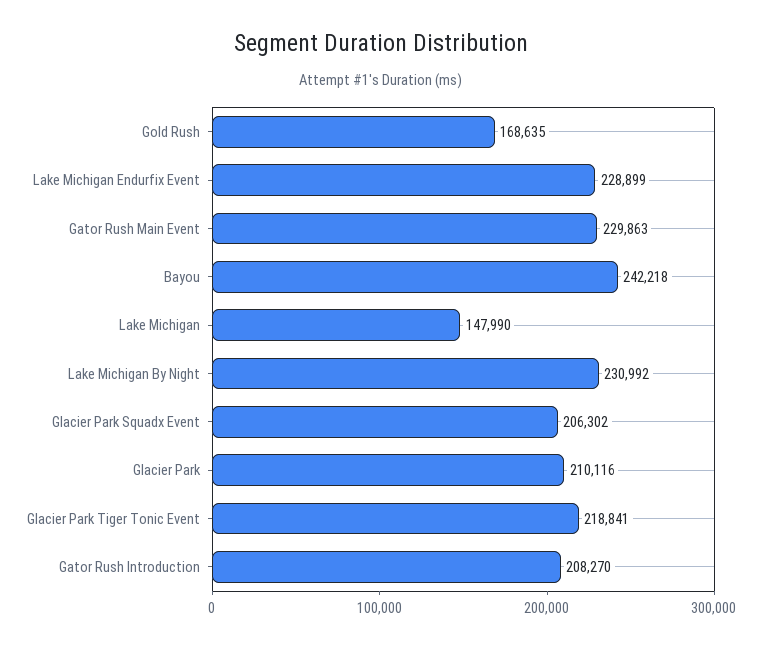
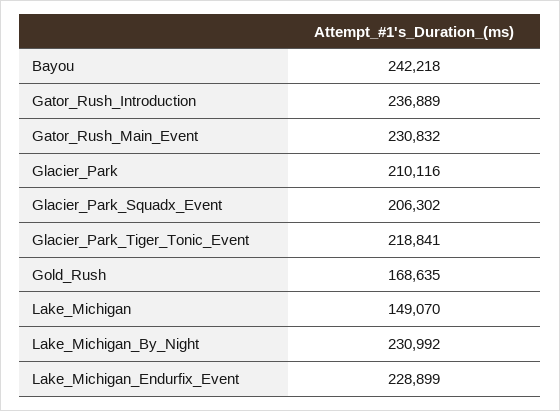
Gator Rush Main Event: 229863 -> 230832
Lake Michigan: 147990 -> 149070
Gator Rush Introduction: 208270 -> 236889

